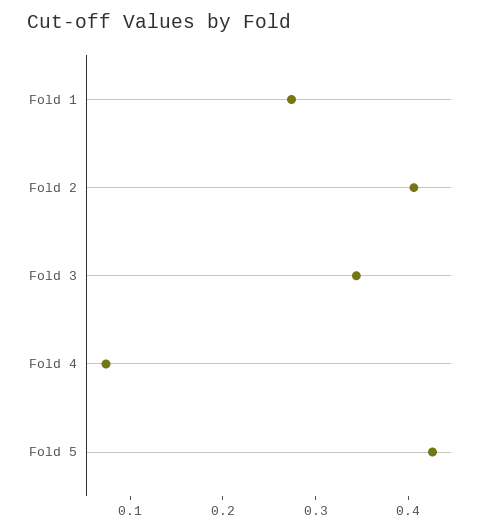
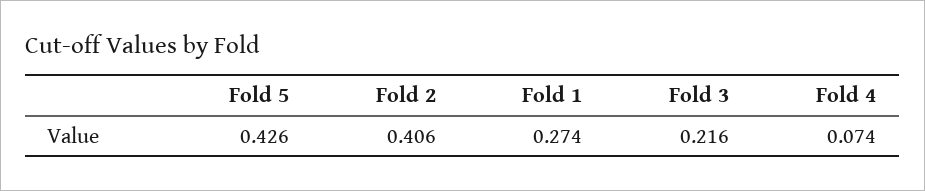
Fold 3: 0.34 -> 0.216

